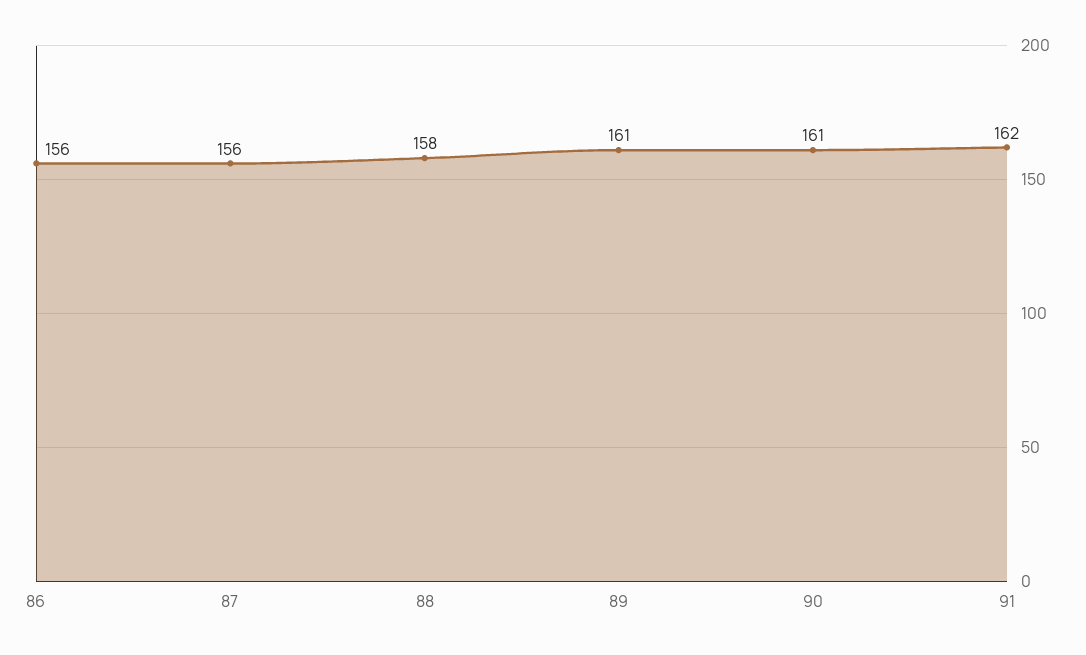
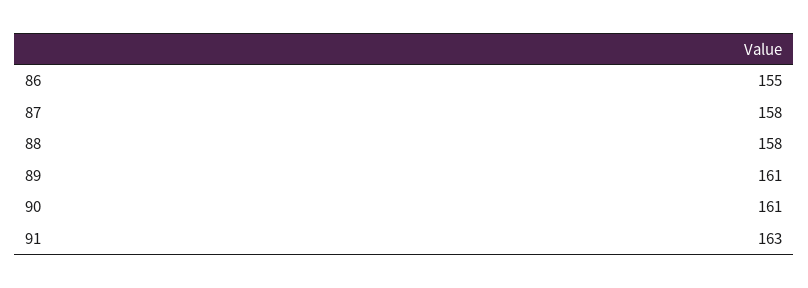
86: 156 -> 155
87: 156 -> 158
91: 162 -> 163

